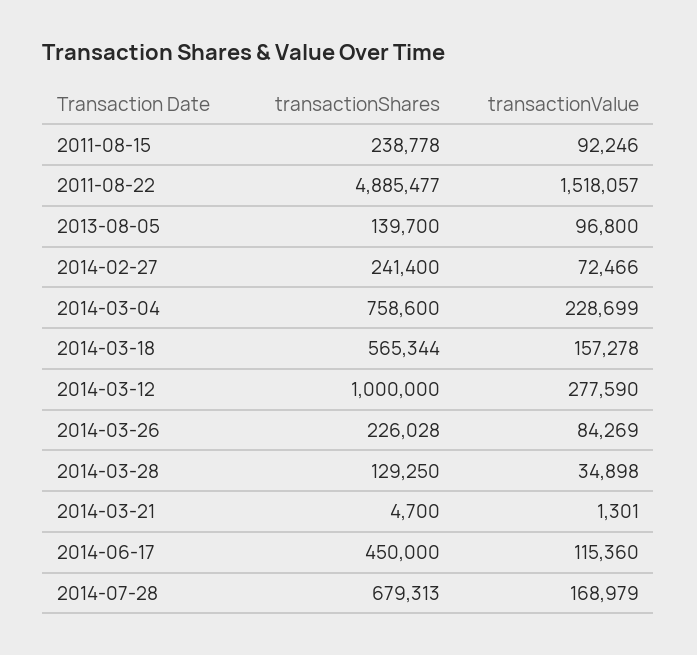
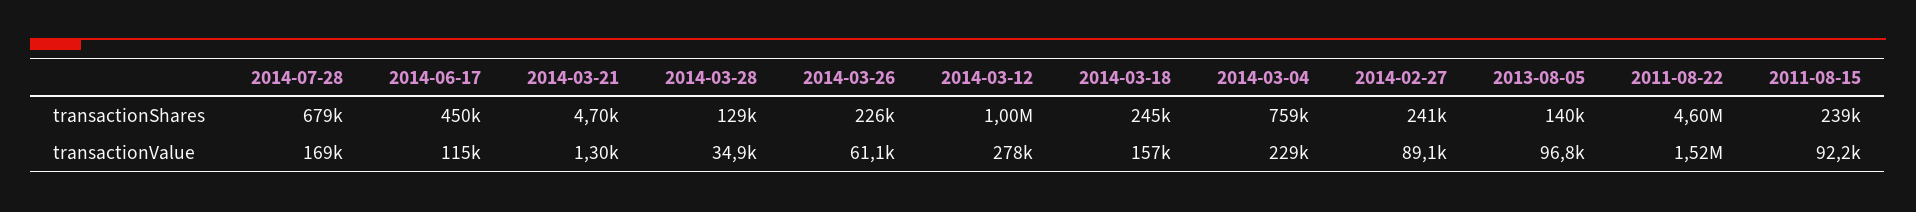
transactionShares, 2011-08-22: 4885477 -> 4600000
transactionValue, 2014-02-27: 72466 -> 89100
transactionShares, 2014-03-18: 565344 -> 245000
transactionValue, 2014-03-26: 84269 -> 61100

